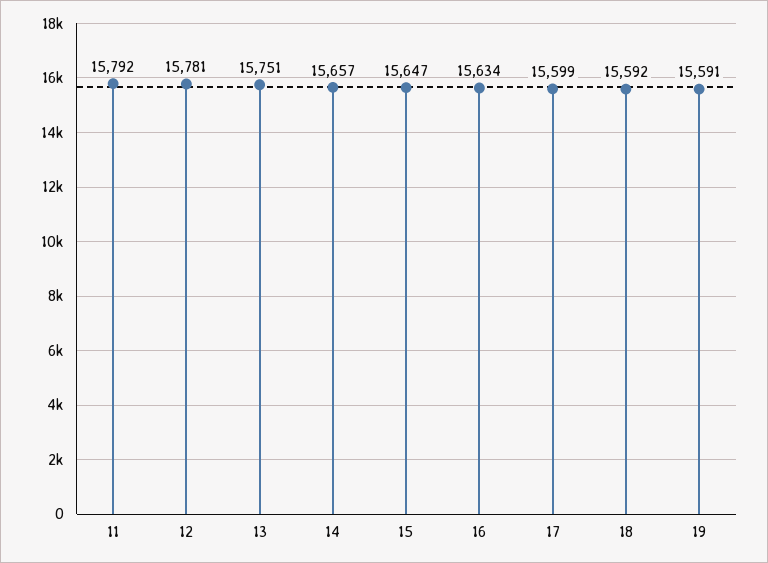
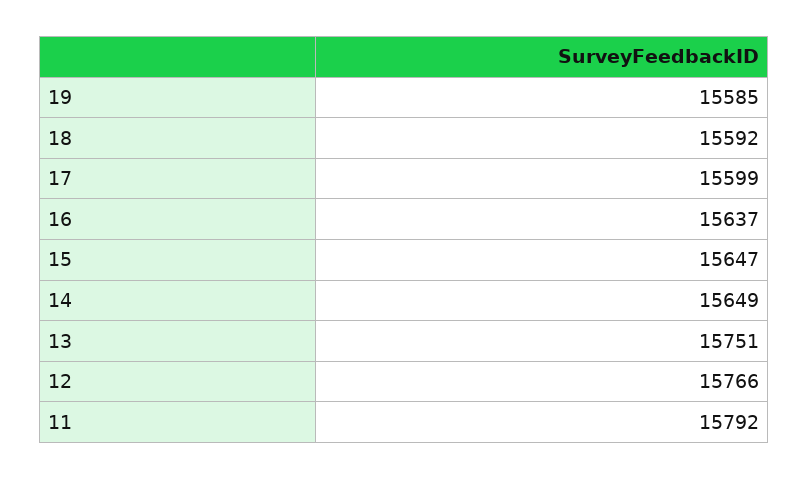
12: 15781 -> 15766
14: 15657 -> 15649
16: 15634 -> 15637
19: 15591 -> 15585

